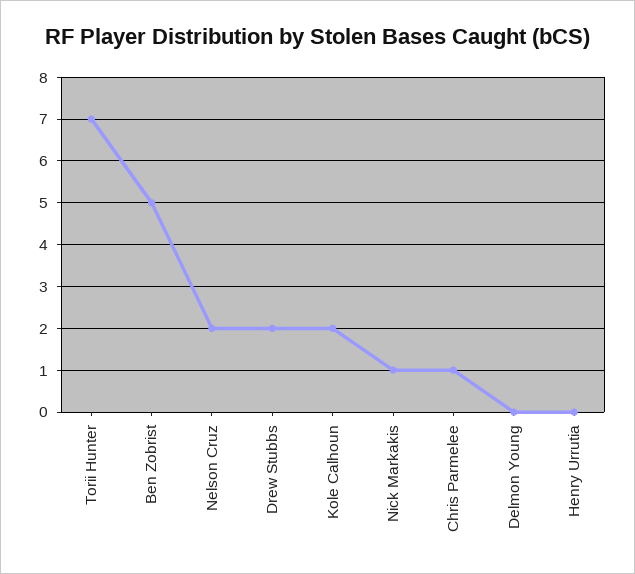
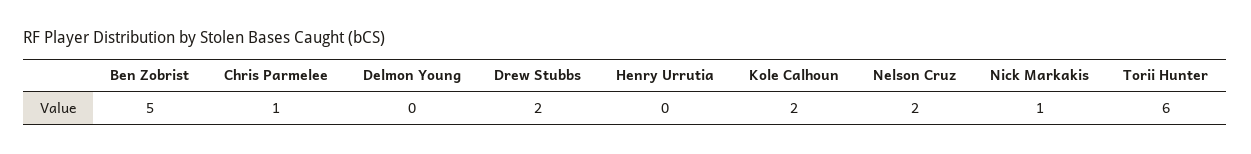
Torii Hunter: 7 -> 6

